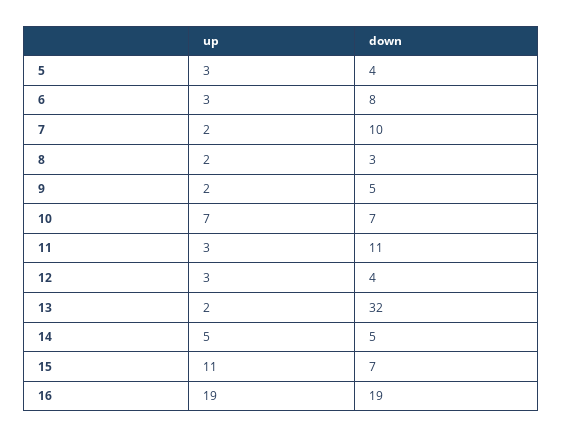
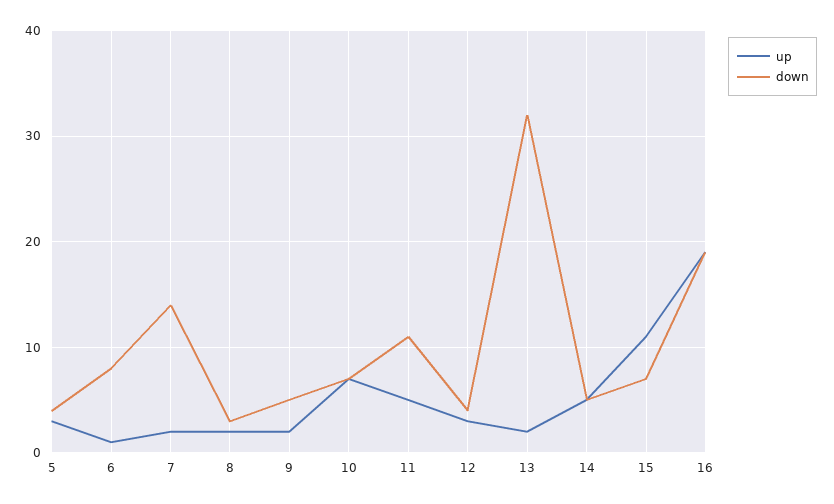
up, 6: 3 -> 1
down, 7: 10 -> 14
up, 11: 3 -> 5

